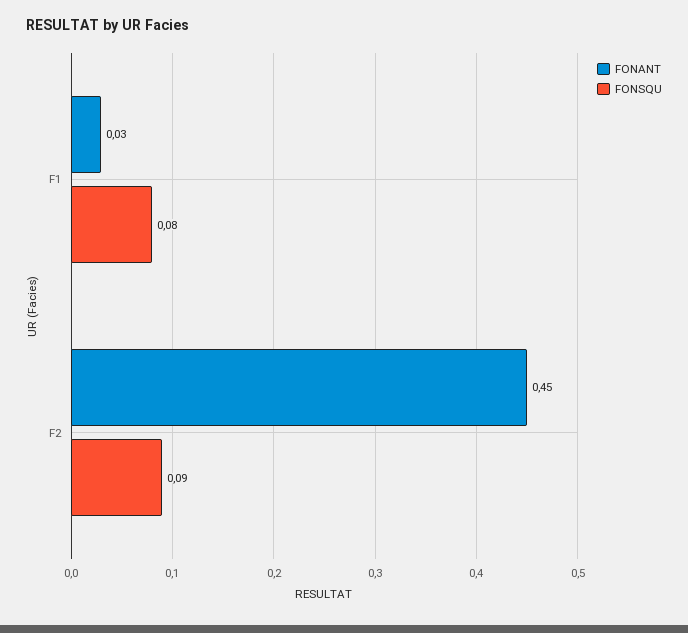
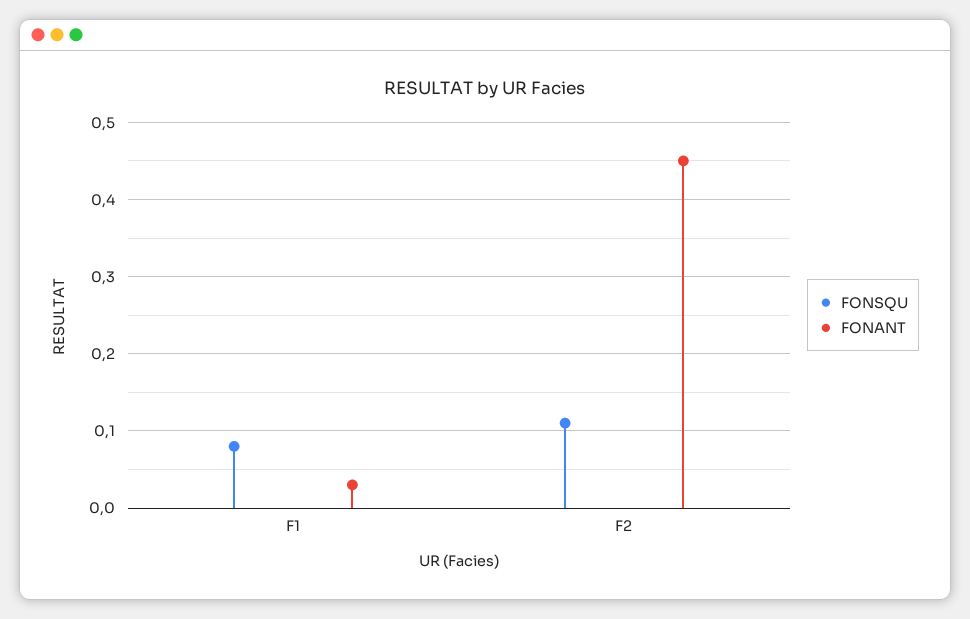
FONSQU, F2: 0.09 -> 0.11

